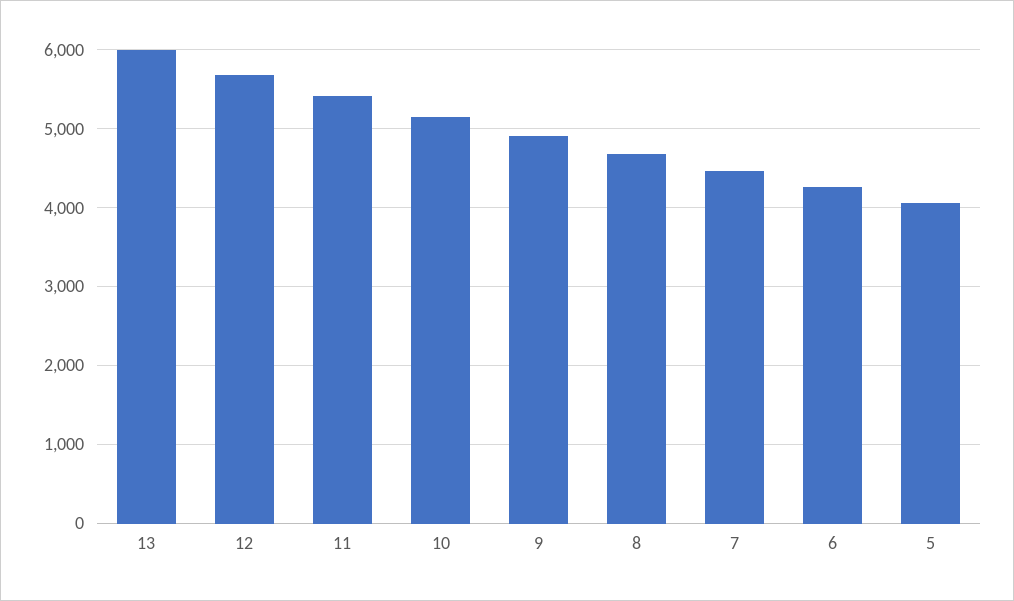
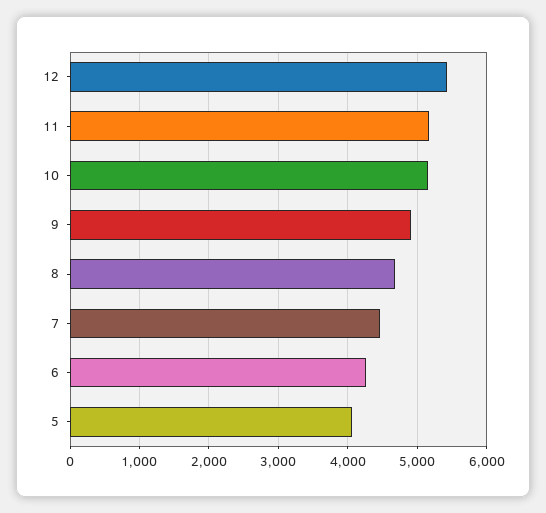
13: 6000 -> none
12: 5700 -> 5400
11: 5400 -> 5200

